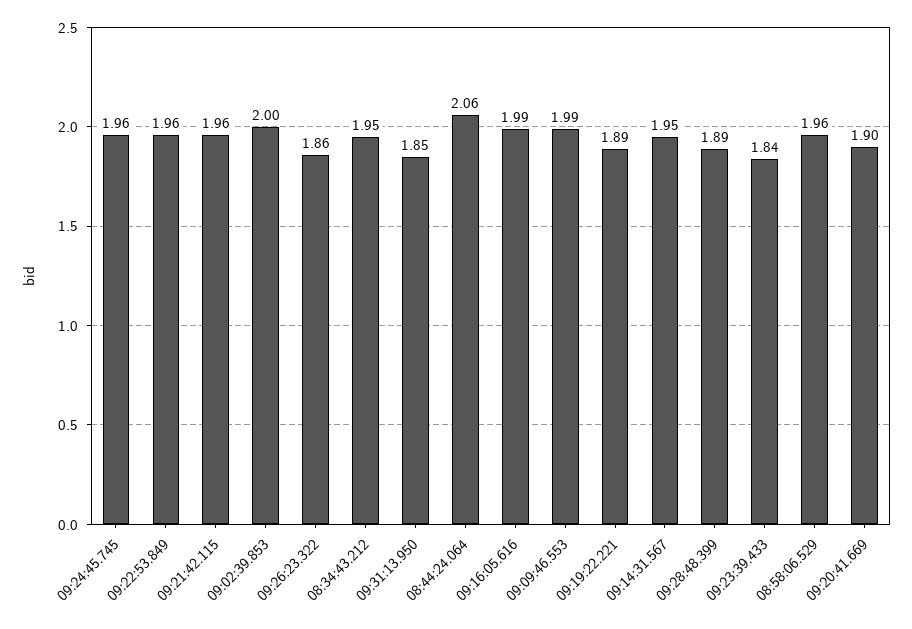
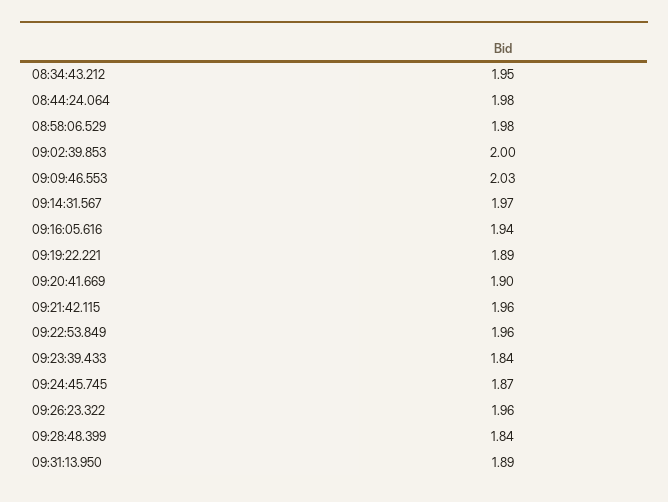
09:24:45.745: 1.96 -> 1.87
09:26:23.322: 1.86 -> 1.96
09:31:13.950: 1.85 -> 1.89
08:44:24.064: 2.06 -> 1.98
09:16:05.616: 1.99 -> 1.94
09:09:46.553: 1.99 -> 2.03
09:14:31.567: 1.95 -> 1.97
09:28:48.399: 1.89 -> 1.84
08:58:06.529: 1.96 -> 1.98

